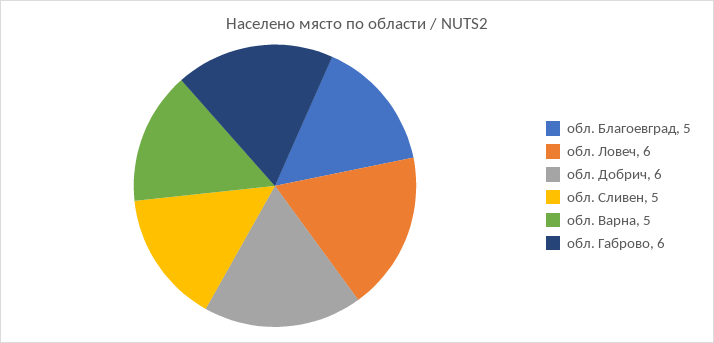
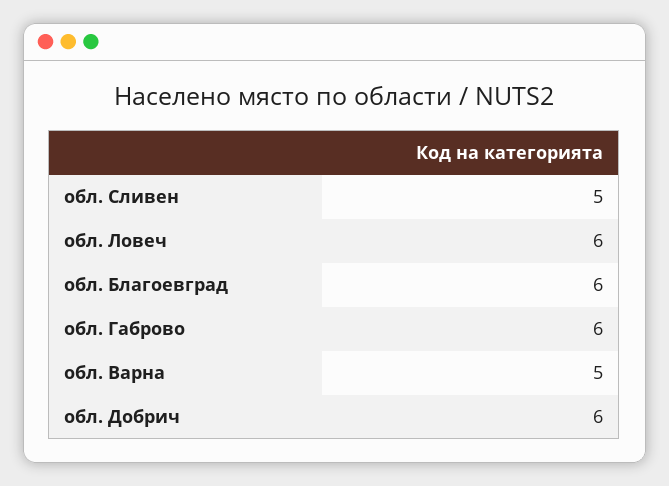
обл. Благоевград: 5 -> 6

